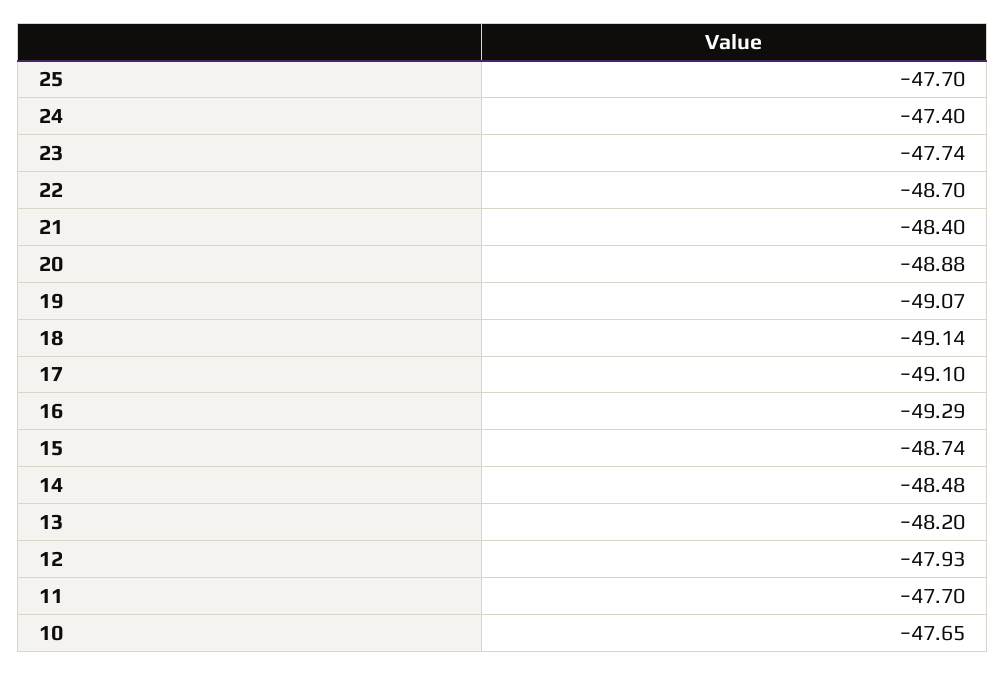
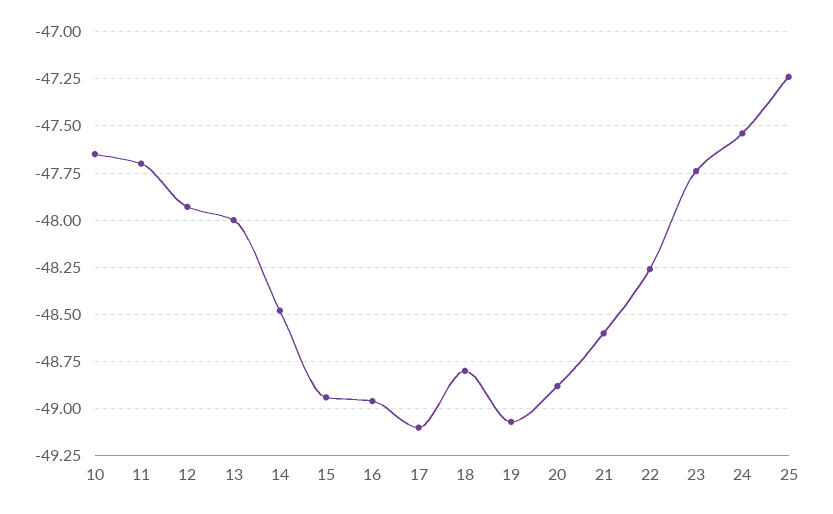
25: -47.7 -> -47.25
24: -47.4 -> -47.55
22: -48.7 -> -48.25
21: -48.4 -> -48.6
18: -49.14 -> -48.8
16: -49.29 -> -48.95
15: -48.74 -> -48.95
13: -48.2 -> -48

